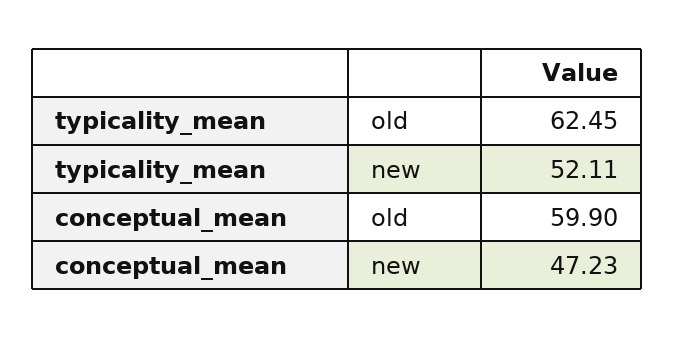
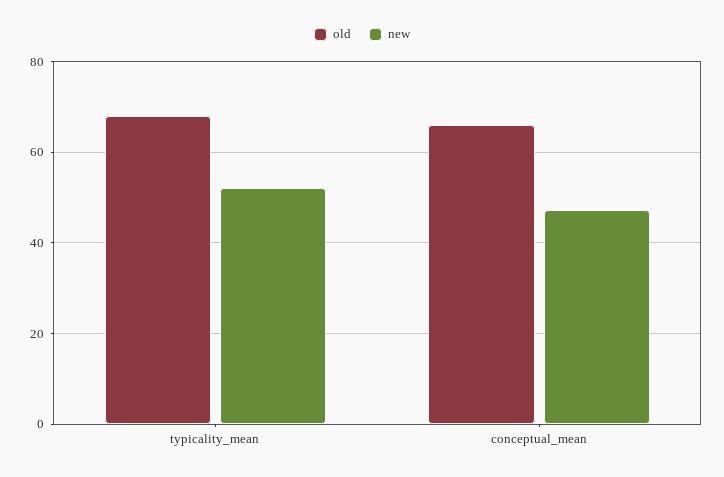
old, typicality_mean: 62.45 -> 68
old, conceptual_mean: 59.9 -> 66

